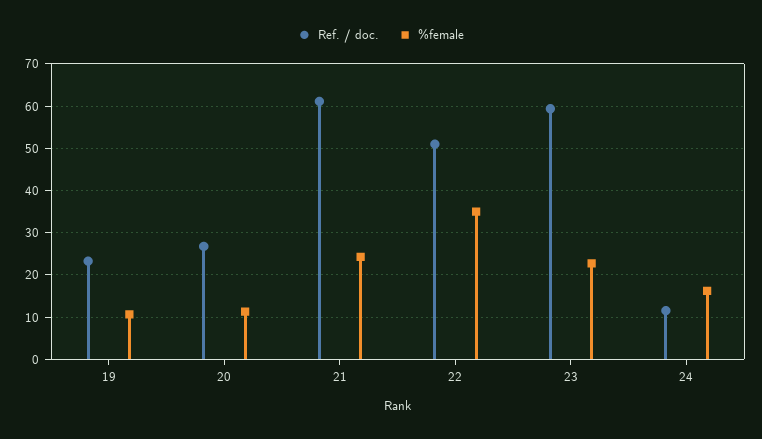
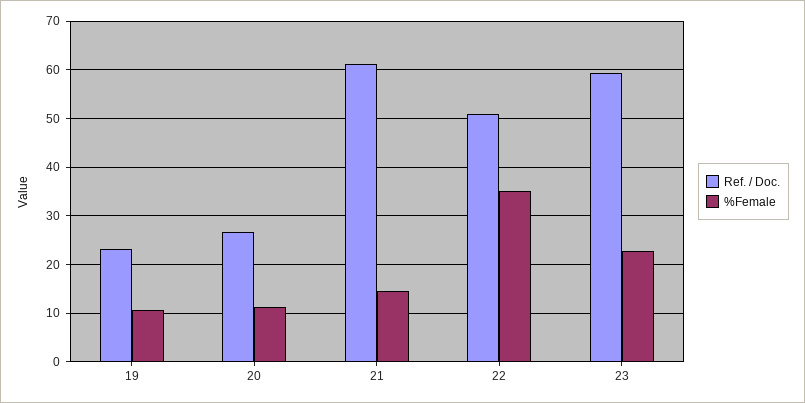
%female, 21: 24 -> 14
Ref. / doc., 24: 12 -> none
%female, 24: 16 -> none

